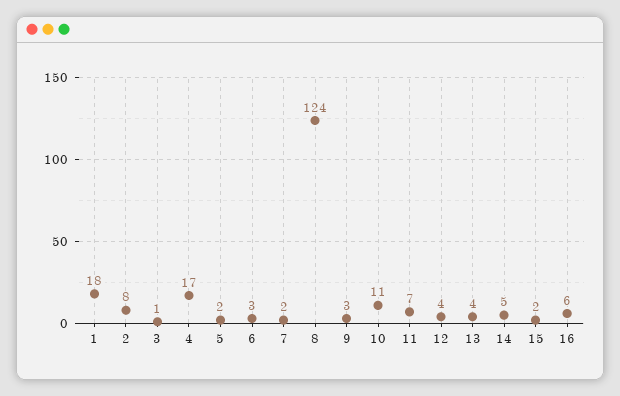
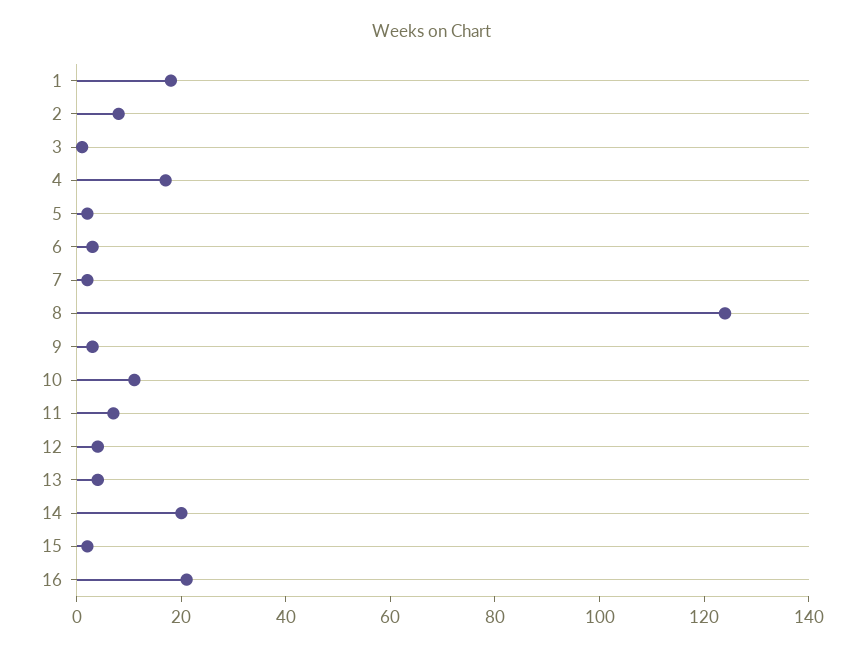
14: 5 -> 20
16: 6 -> 20

